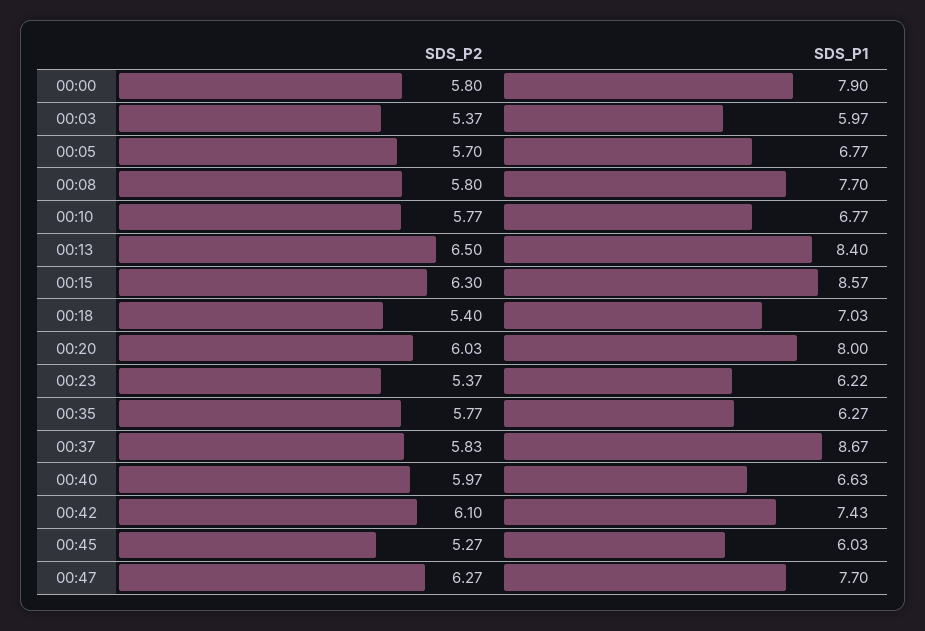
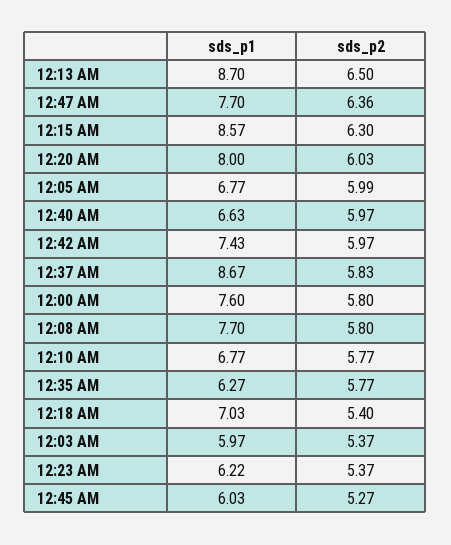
SDS_P1, 00:00: 7.9 -> 7.6
SDS_P2, 00:05: 5.7 -> 5.99
SDS_P1, 00:13: 8.4 -> 8.7
SDS_P2, 00:42: 6.1 -> 5.97
SDS_P2, 00:47: 6.27 -> 6.36

